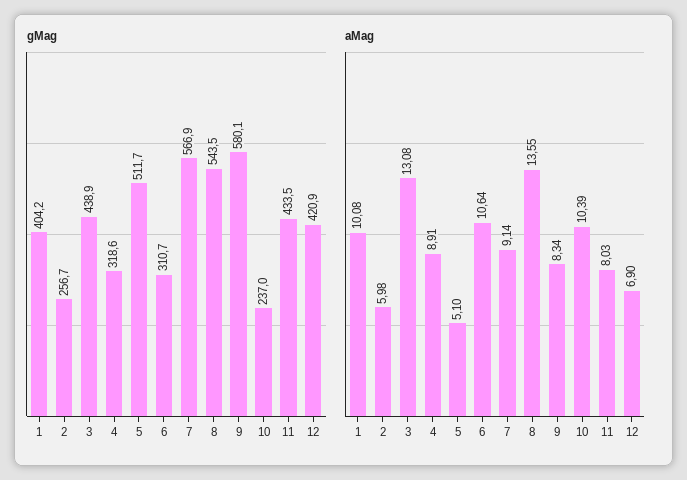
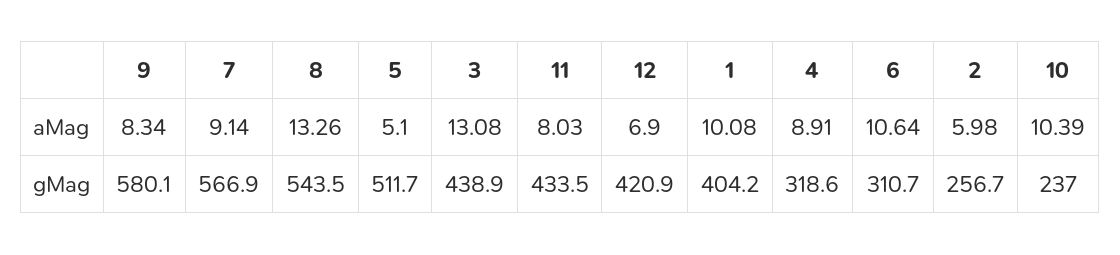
aMag, 8: 13.55 -> 13.26

